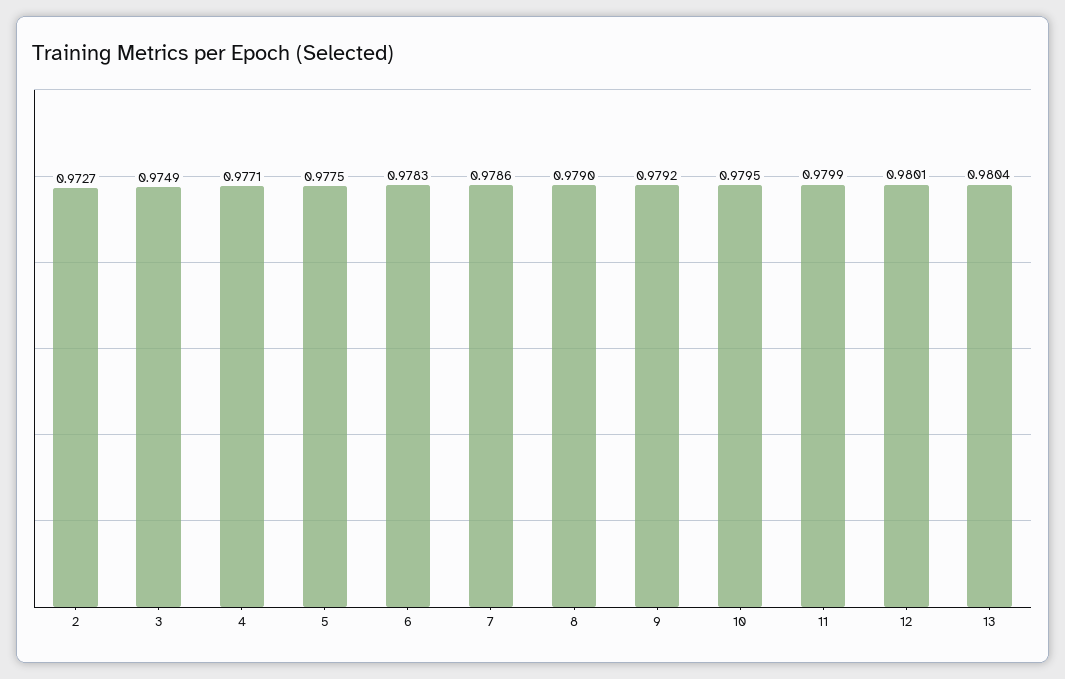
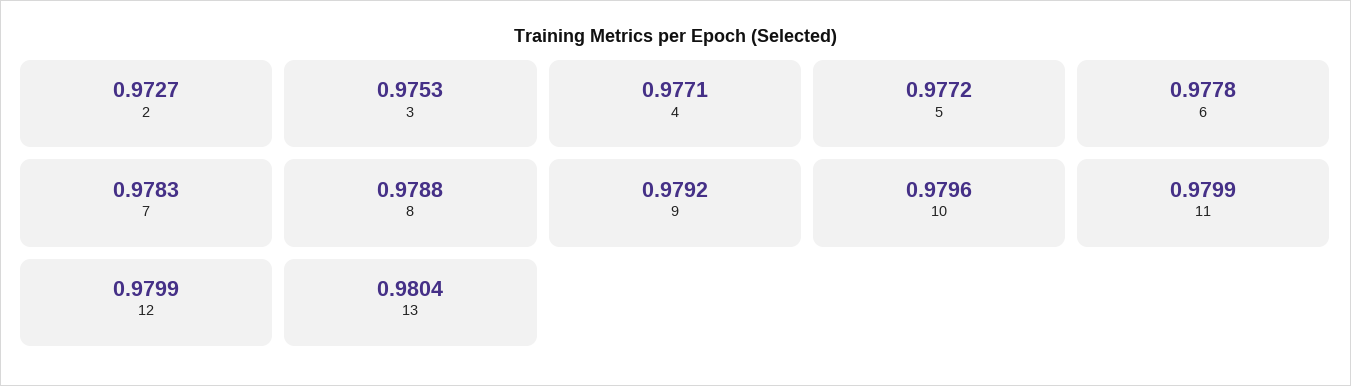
3: 0.9749 -> 0.9753
5: 0.9775 -> 0.9772
6: 0.9783 -> 0.9778
7: 0.9786 -> 0.9783
8: 0.979 -> 0.9788
10: 0.9795 -> 0.9796
12: 0.9801 -> 0.9799

